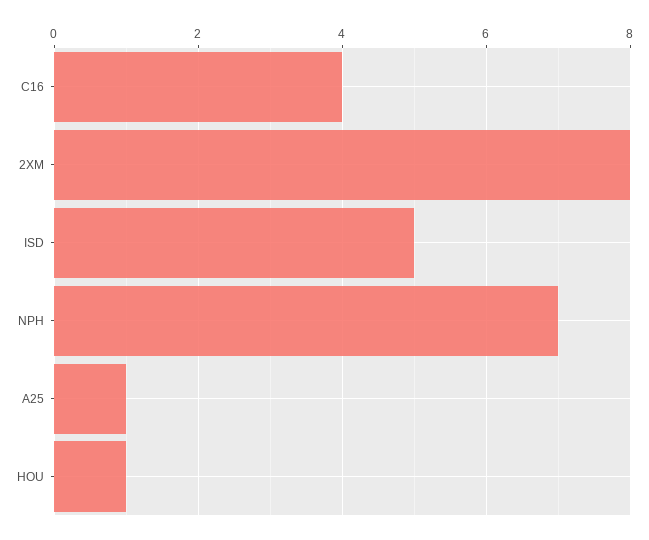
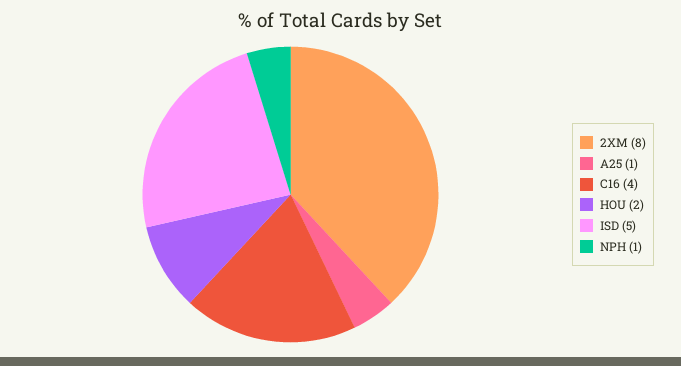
NPH: 7 -> 1
HOU: 1 -> 2

